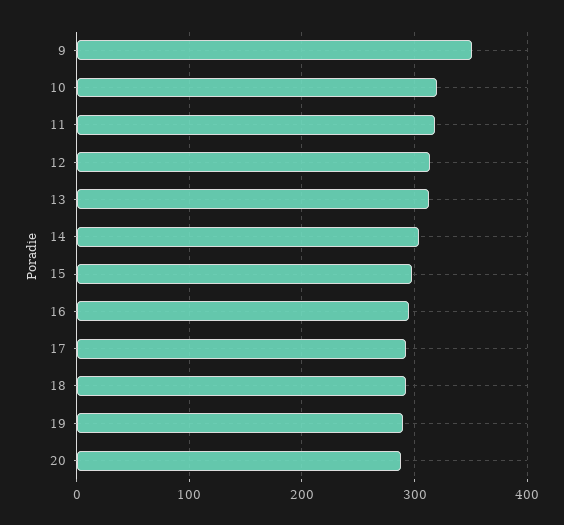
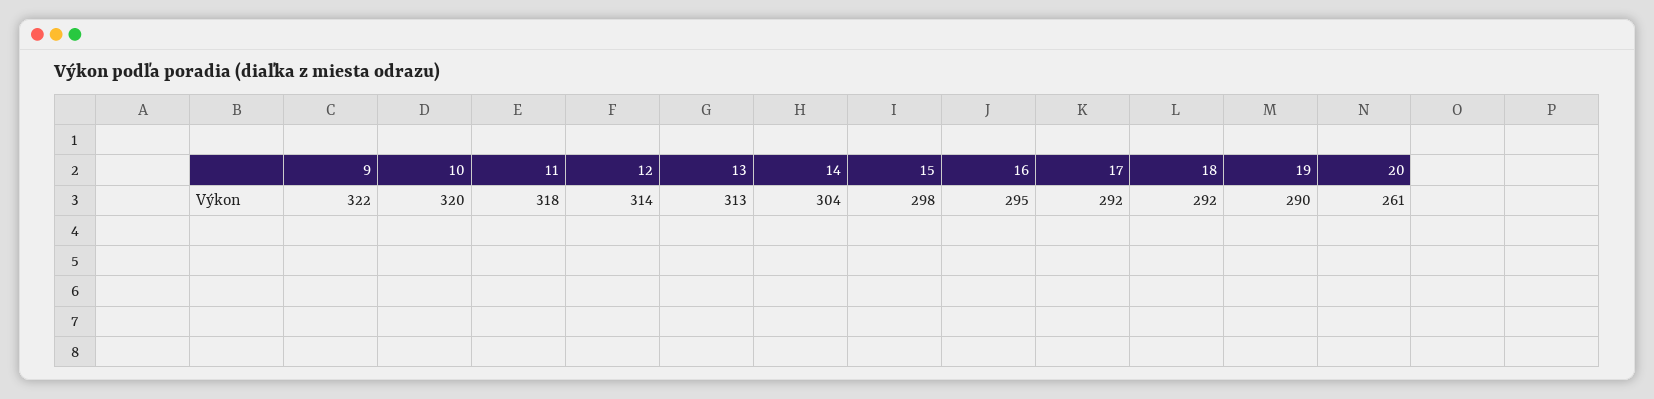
9: 350 -> 322
20: 290 -> 261

